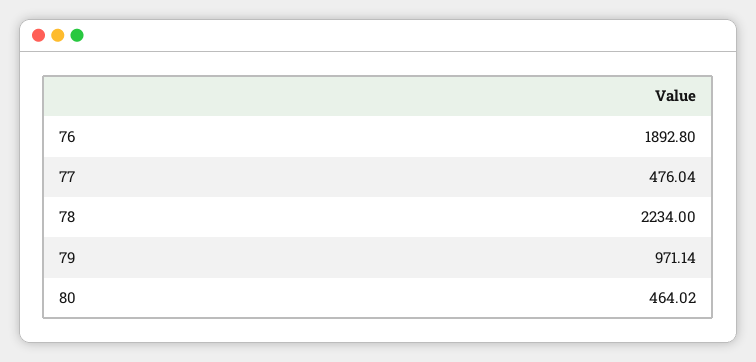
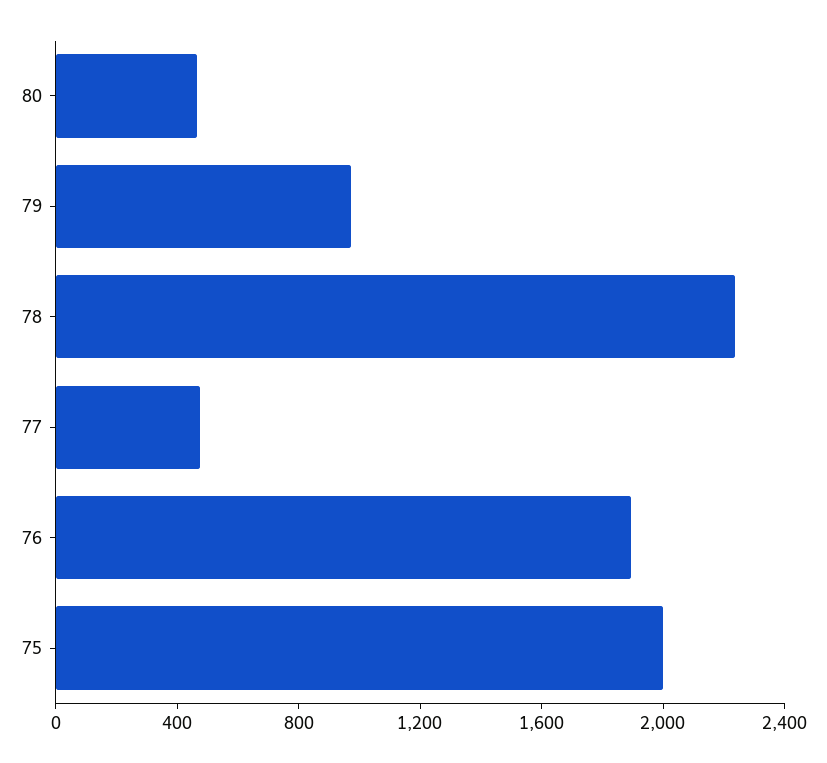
75: none -> 2000

